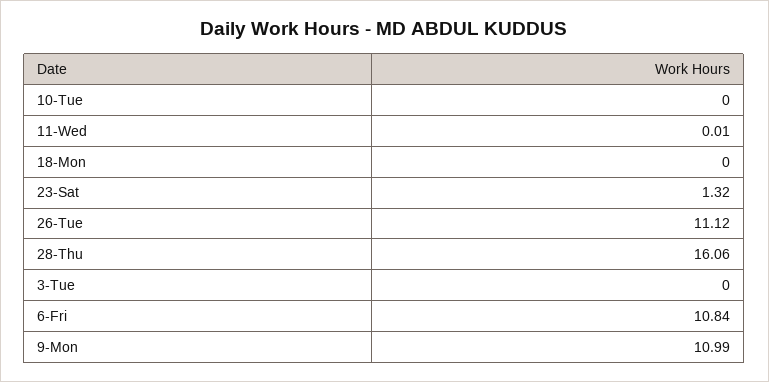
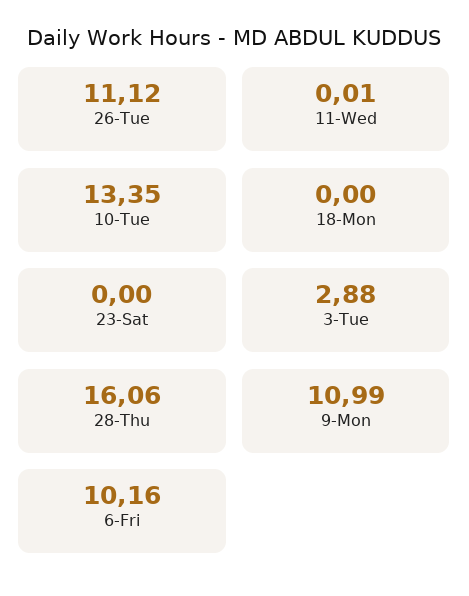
10-Tue: 0 -> 13.35
23-Sat: 1.32 -> 0
3-Tue: 0 -> 2.88
6-Fri: 10.84 -> 10.16

